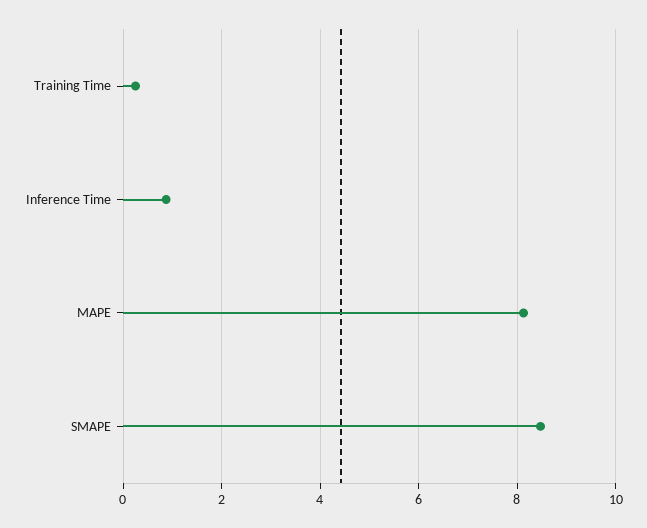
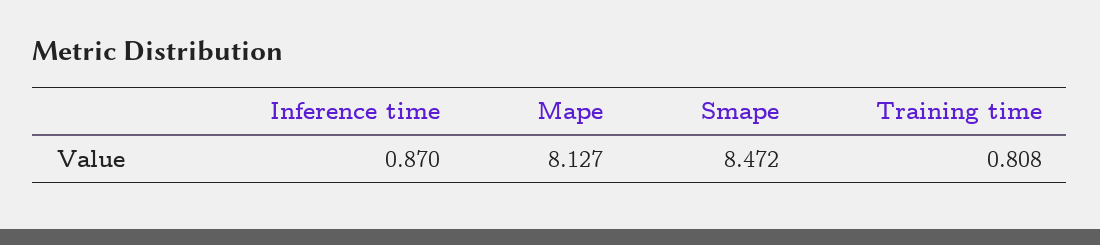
Training Time: 0.2 -> 0.808

